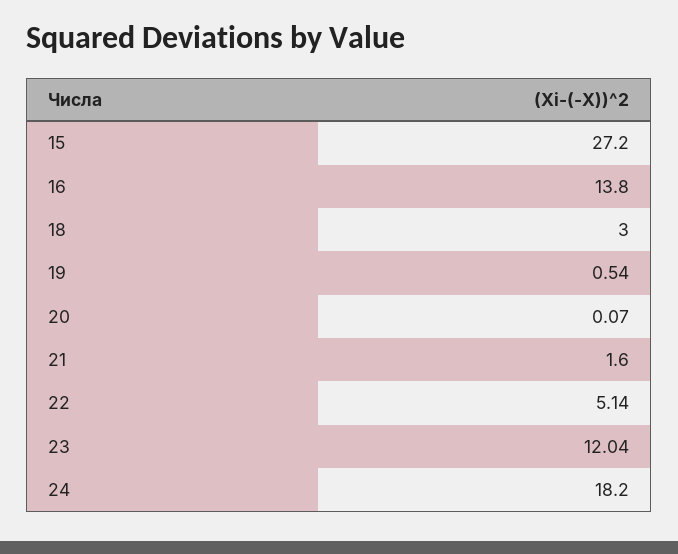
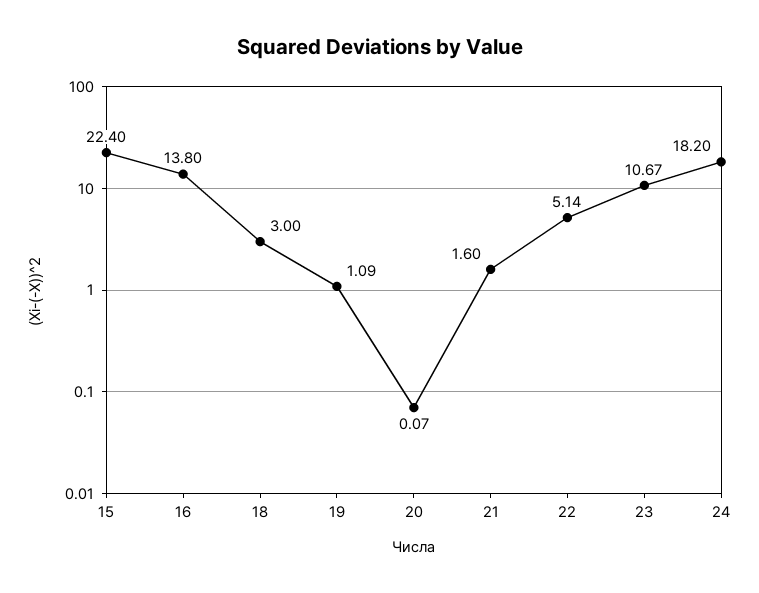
15: 27.2 -> 22.4
19: 0.54 -> 1.09
23: 12.04 -> 10.67

